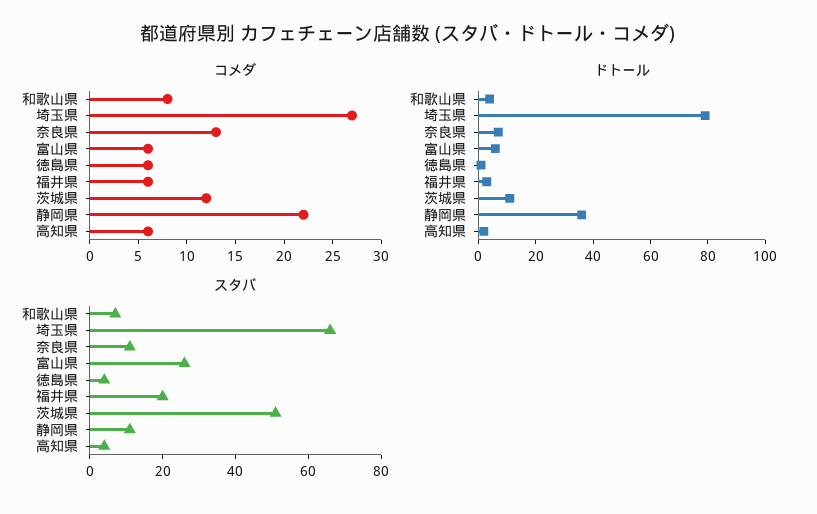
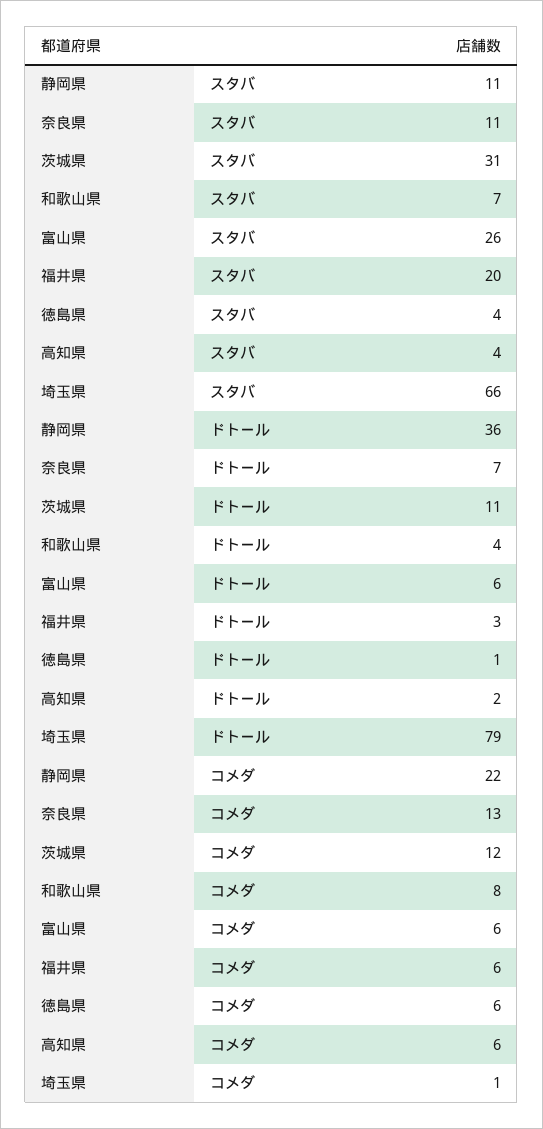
コメダ, 埼玉県: 27 -> 1
スタバ, 茨城県: 50 -> 31

